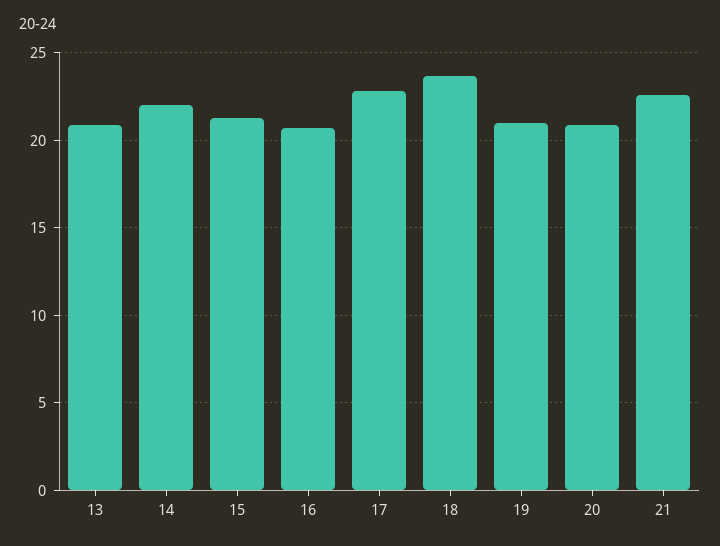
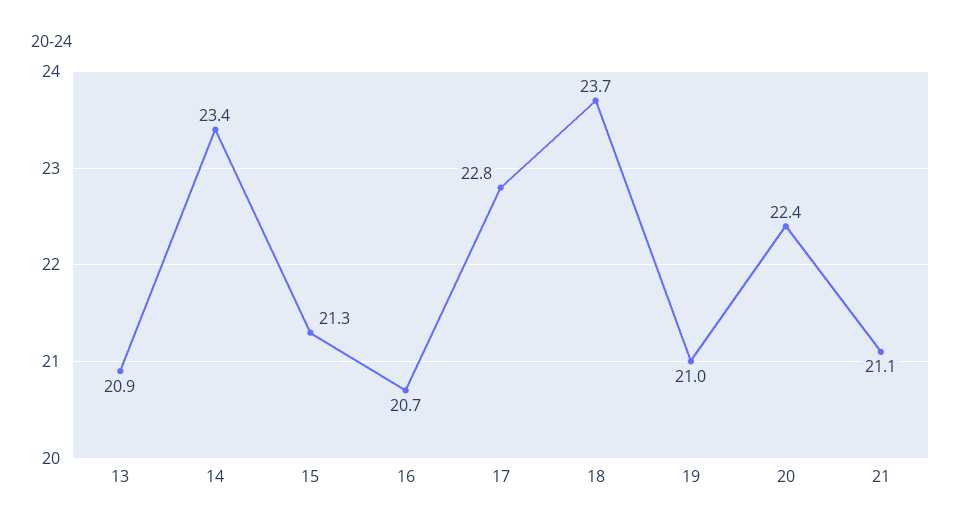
14: 22 -> 23.4
20: 21 -> 22.4
21: 22.5 -> 21.1

